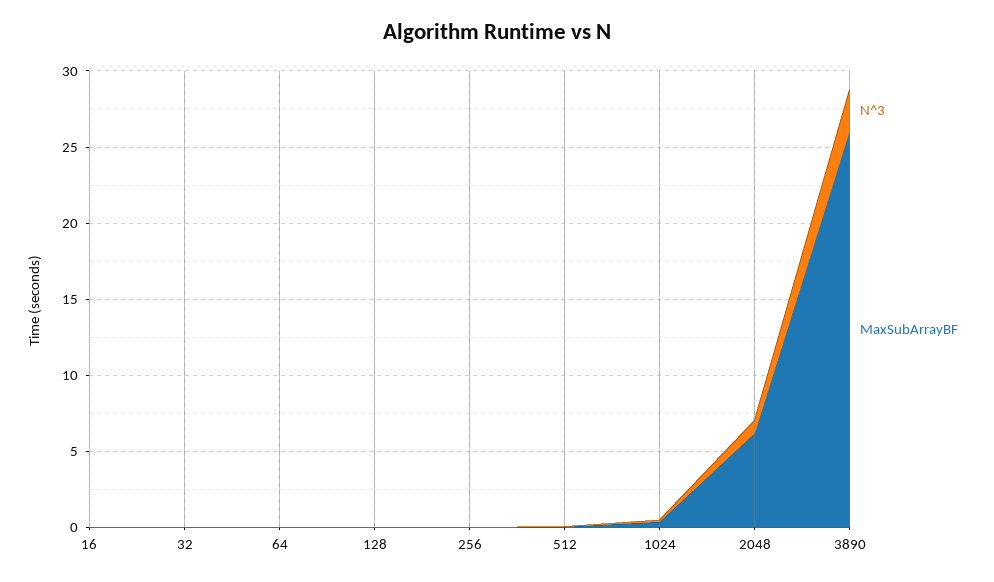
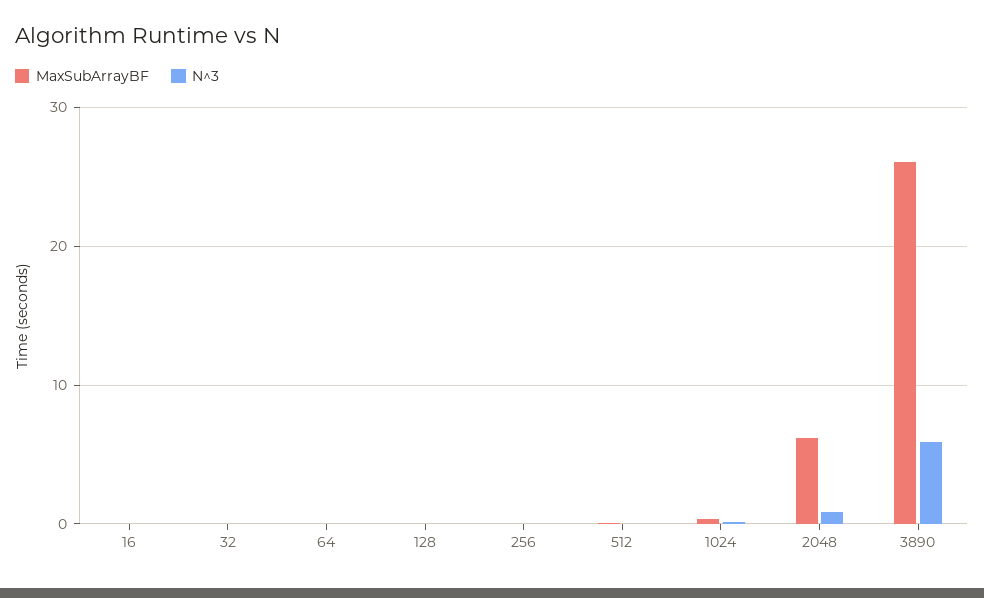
N^3, 3890: 3 -> 6

